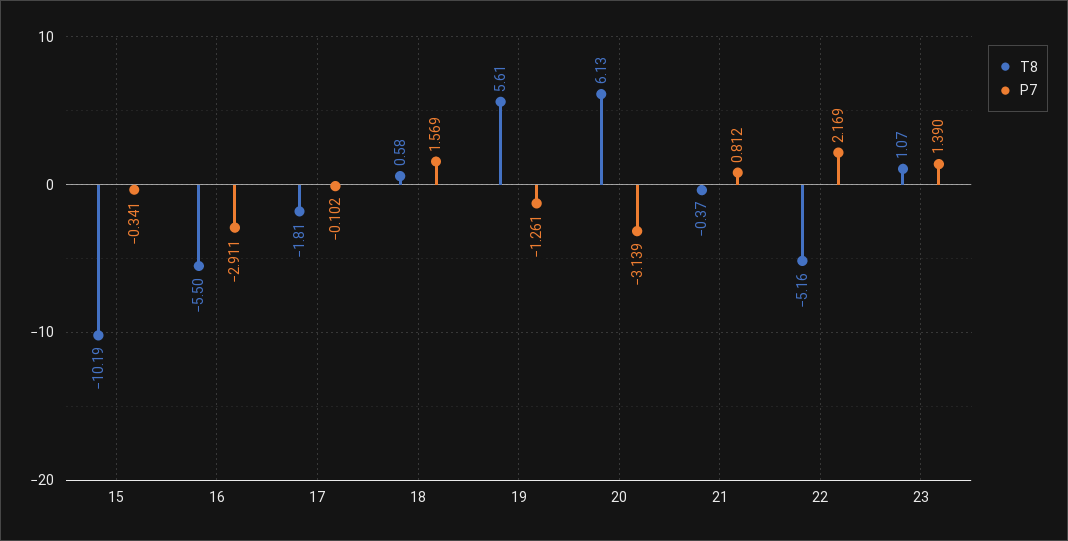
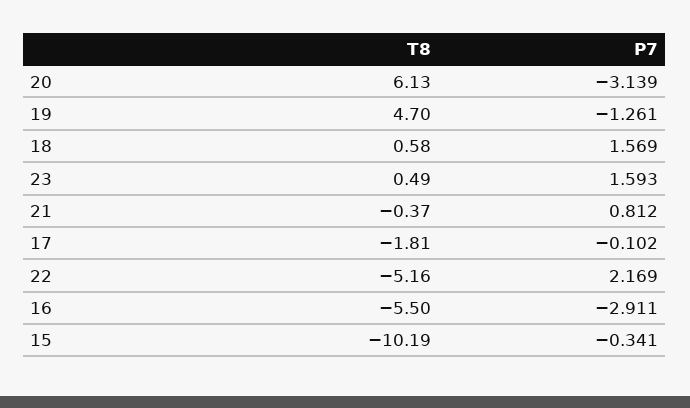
T8, 19: 5.61 -> 4.7
T8, 23: 1.07 -> 0.49
P7, 23: 1.39 -> 1.593

